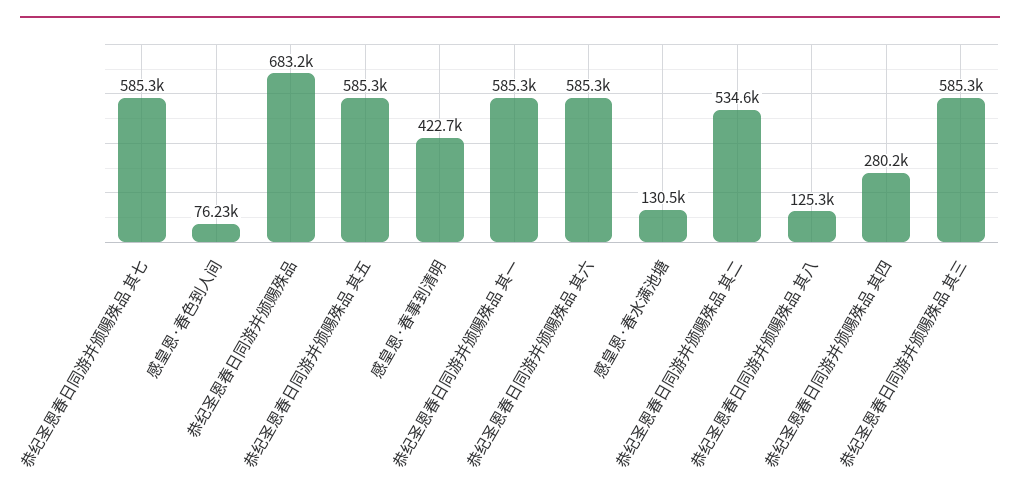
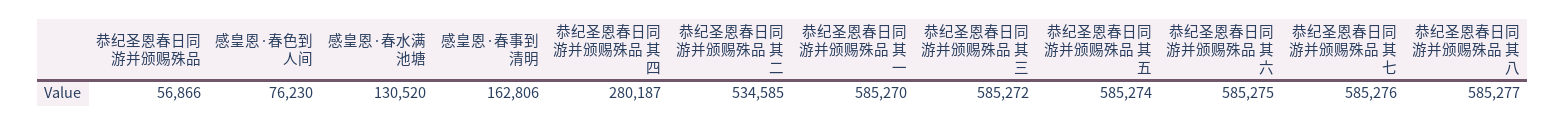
恭纪圣恩春日同游并颁赐殊品: 683200 -> 56866
感皇恩·春事到清明: 422700 -> 162806
恭纪圣恩春日同游并颁赐殊品 其八: 125300 -> 585277

